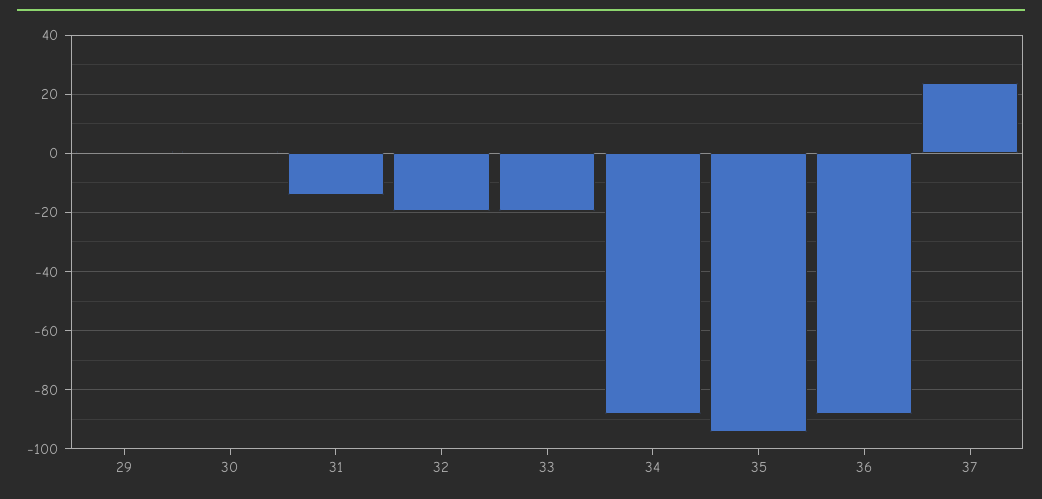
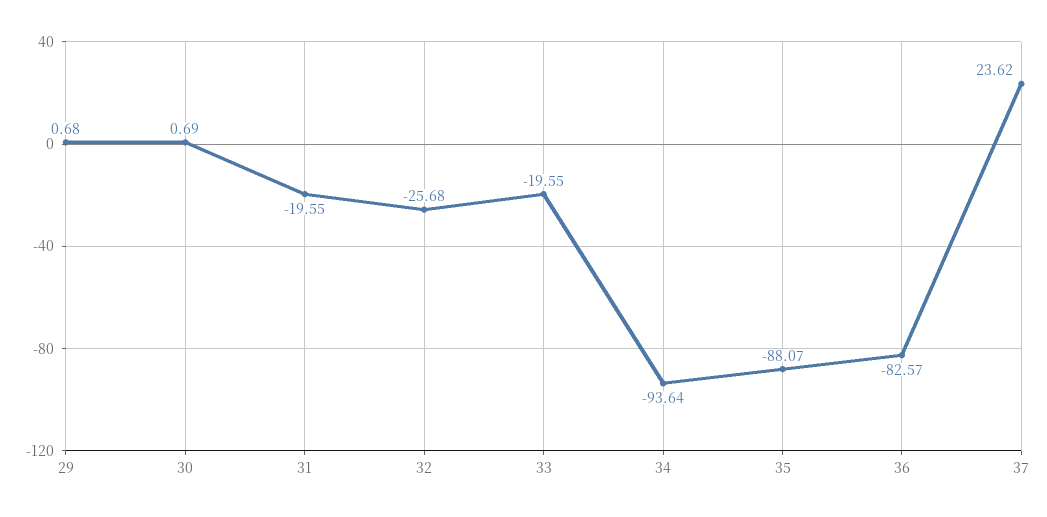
31: -15 -> -19.55
32: -20 -> -25.68
34: -87.5 -> -93.64
35: -95 -> -88.07
36: -87.5 -> -82.57

